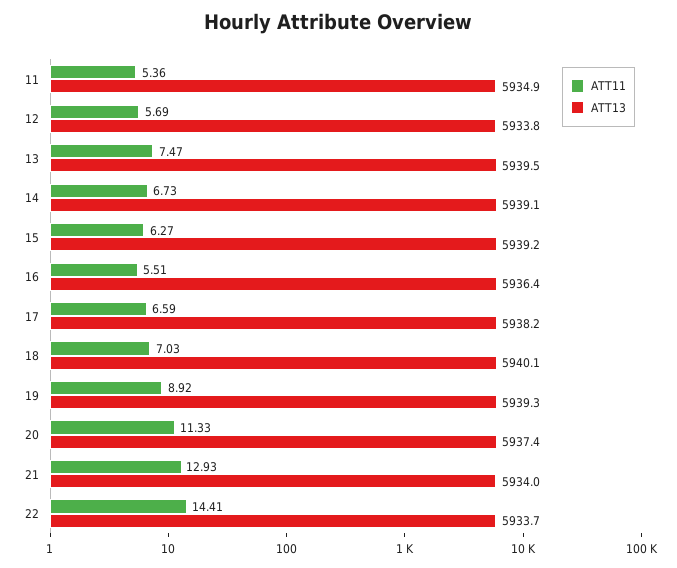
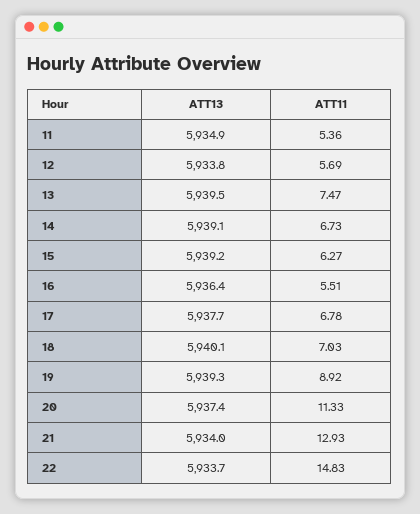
ATT11, 17: 6.59 -> 6.78
ATT13, 17: 5938.2 -> 5937.7
ATT11, 22: 14.41 -> 14.83

